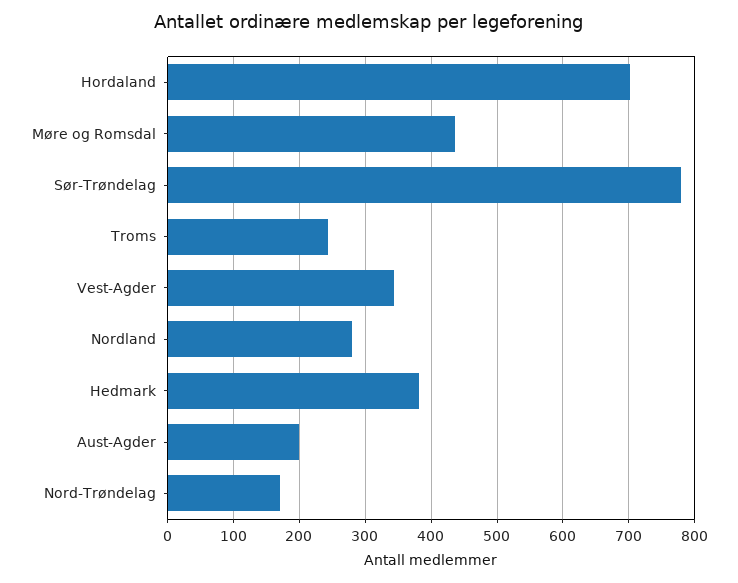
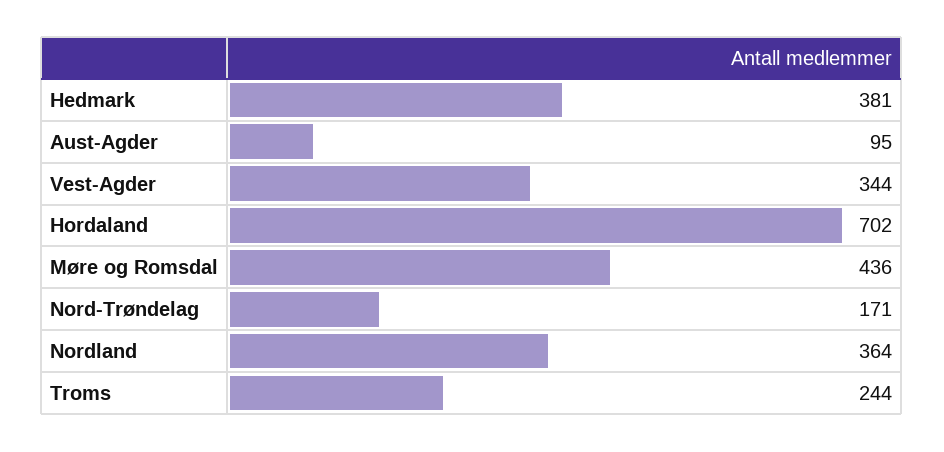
Sør-Trøndelag: 780 -> none
Nordland: 280 -> 364
Aust-Agder: 200 -> 95

